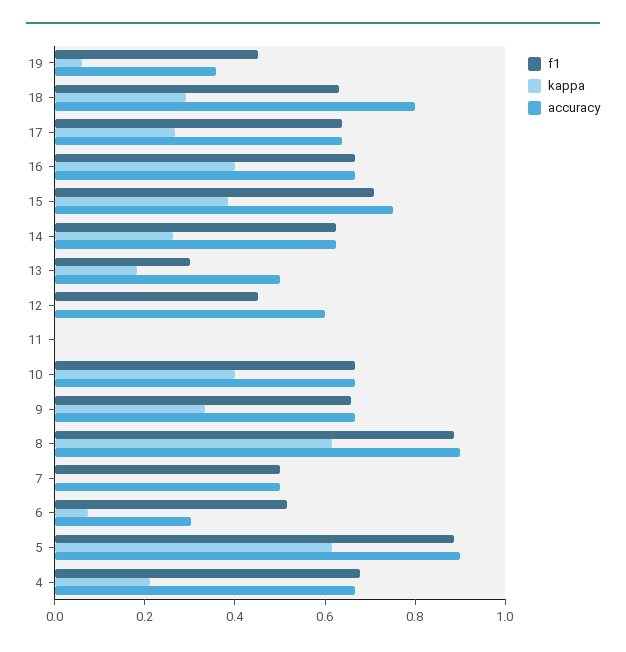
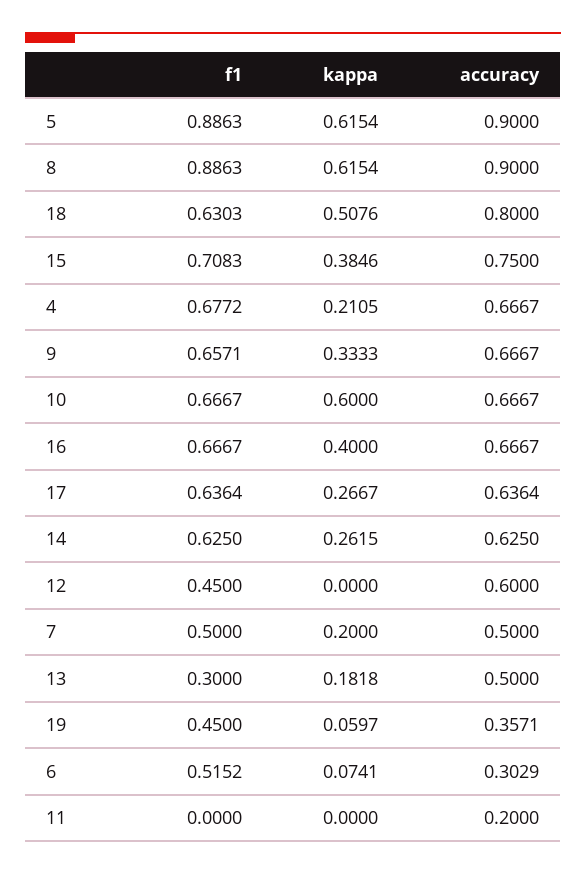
kappa, 18: 0.3 -> 0.5076
accuracy, 11: 0 -> 0.2
kappa, 10: 0.4 -> 0.6
kappa, 7: 0 -> 0.2

